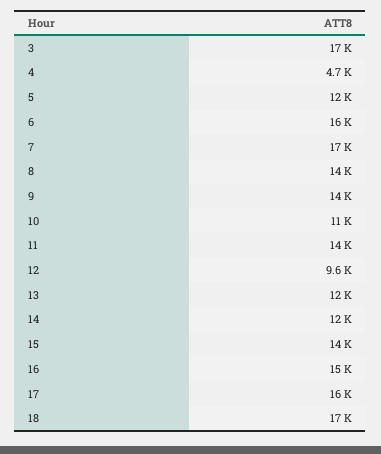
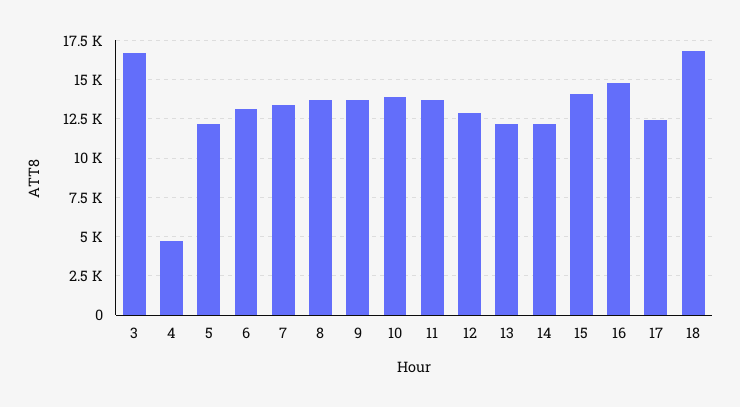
6: 16000 -> 13000
7: 17000 -> 13500
10: 11000 -> 14000
12: 9600 -> 13000
17: 16000 -> 12500

